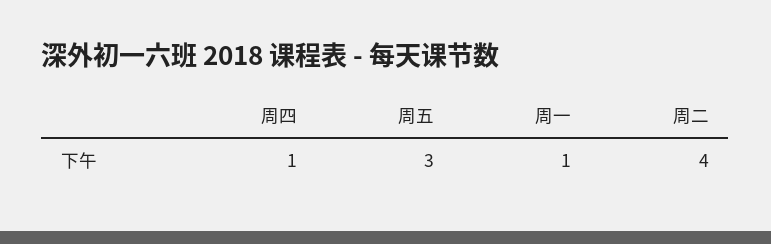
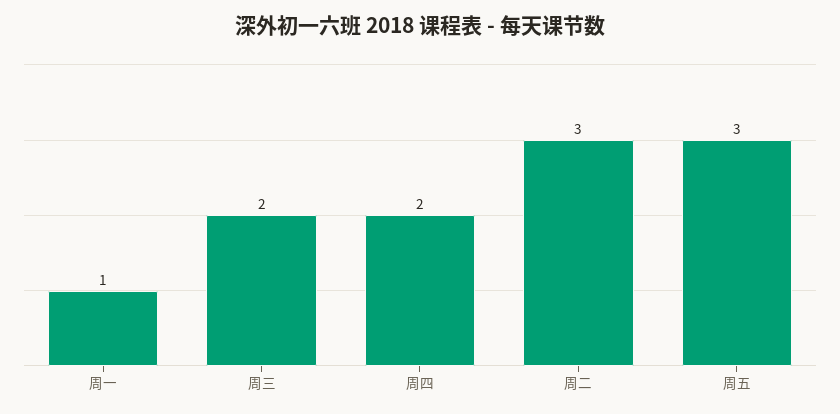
周四: 1 -> 2
周二: 4 -> 3
周三: none -> 2

